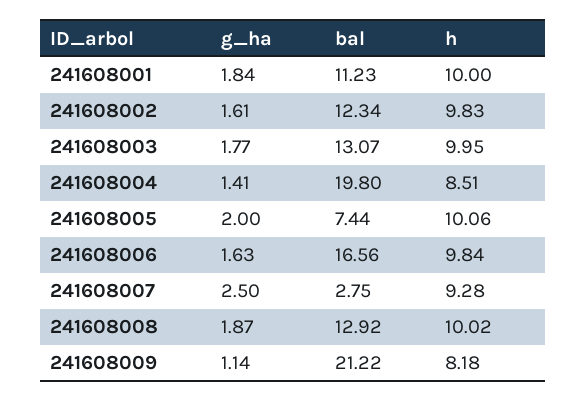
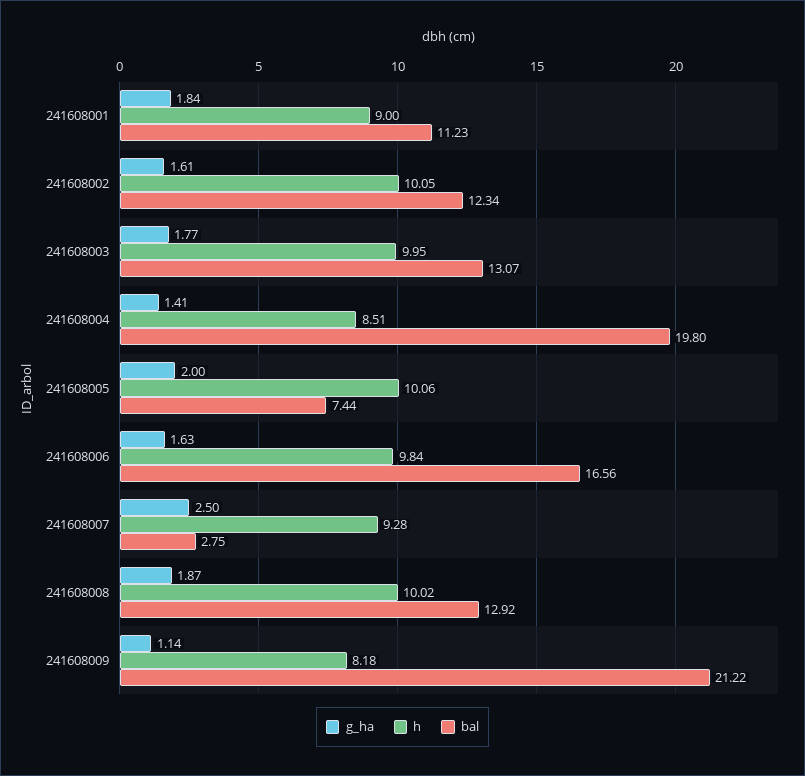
h, 241608001: 10 -> 9
h, 241608002: 9.83 -> 10.05

